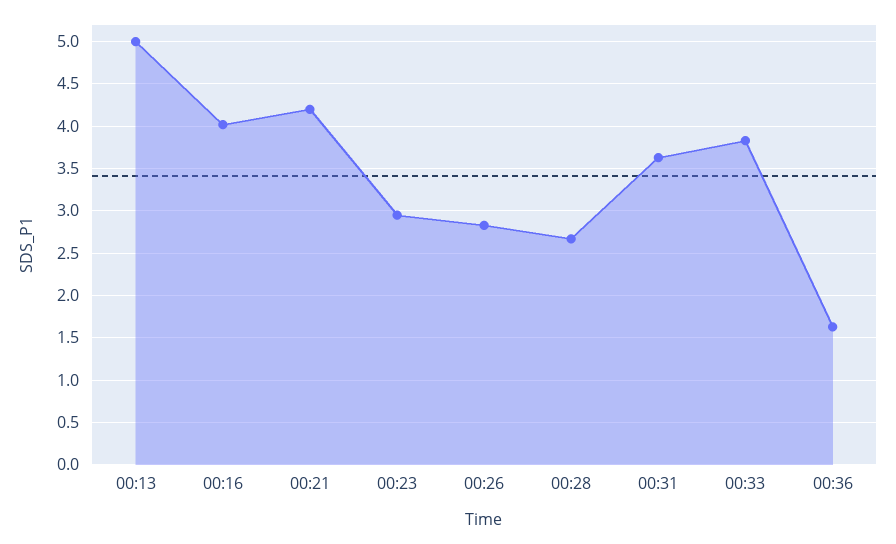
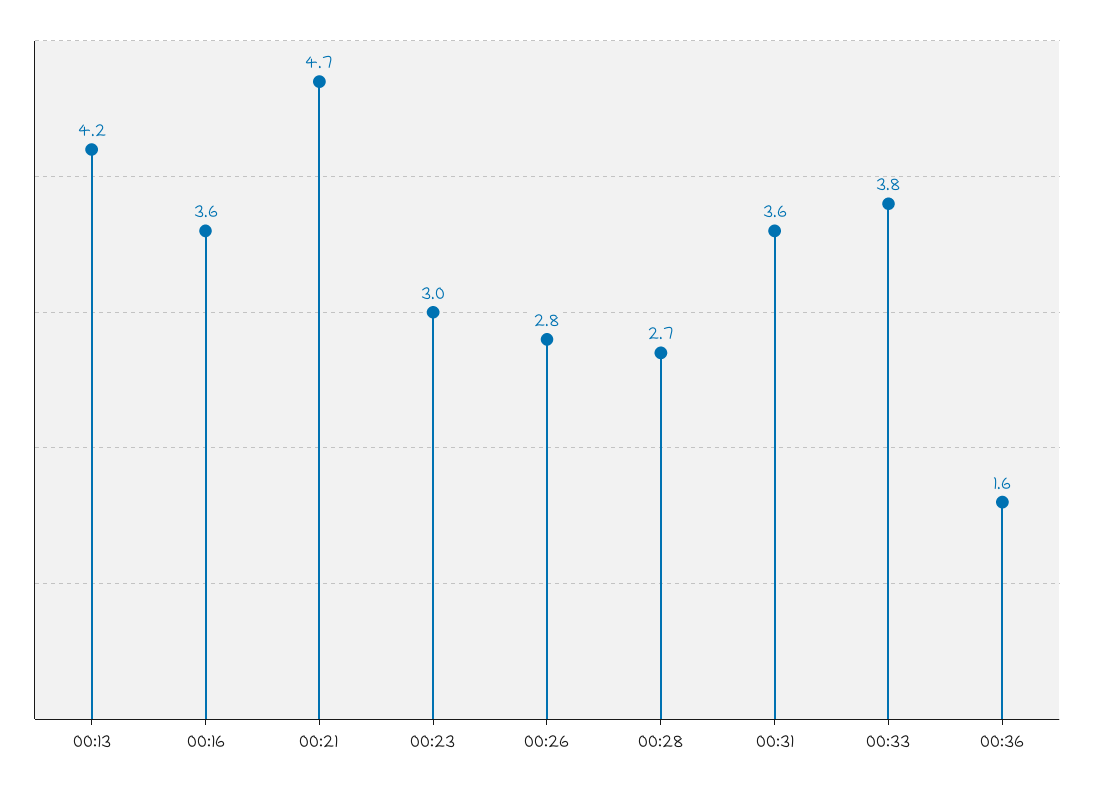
00:13: 5 -> 4.2
00:16: 4 -> 3.6
00:21: 4.2 -> 4.7

